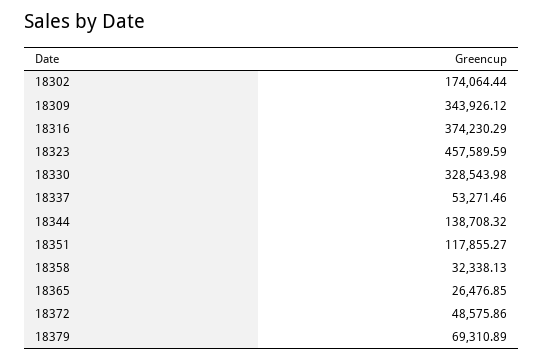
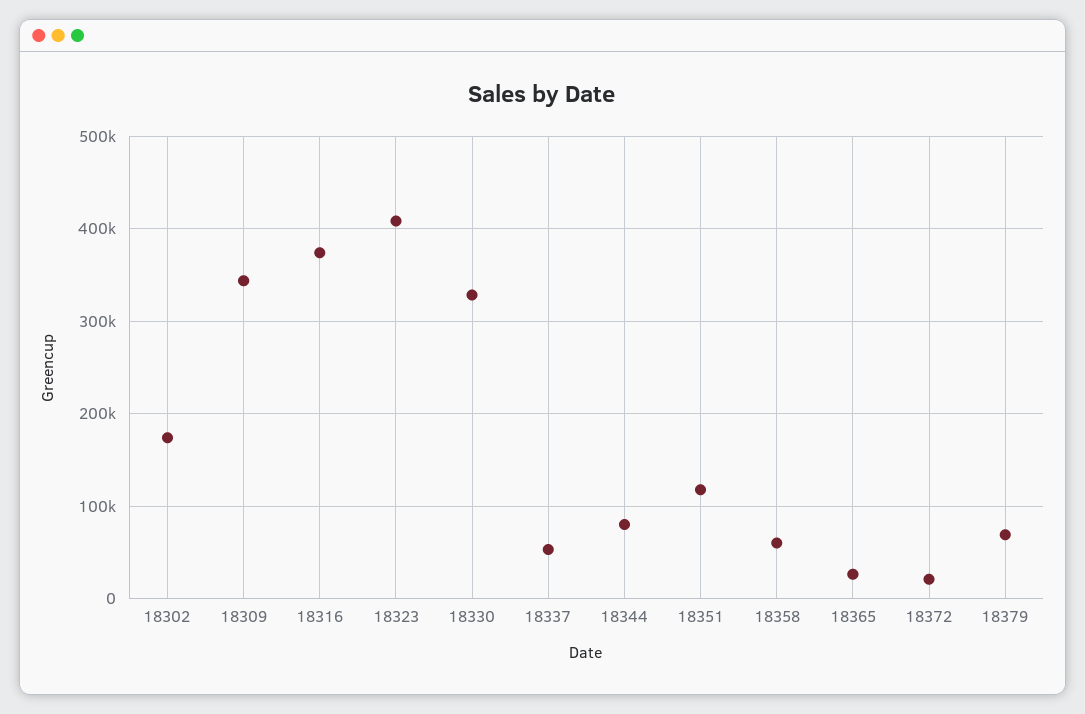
18323: 457589.59 -> 410000
18344: 138708.32 -> 80000
18358: 32338.13 -> 60000
18372: 48575.86 -> 20000

